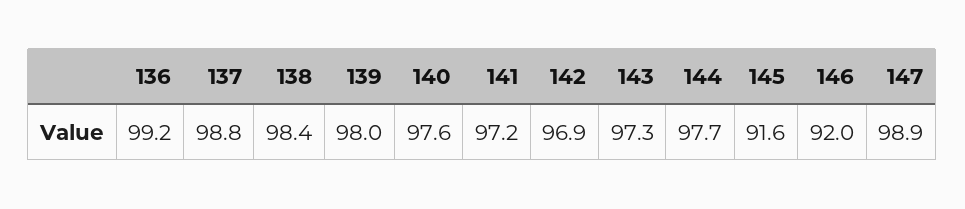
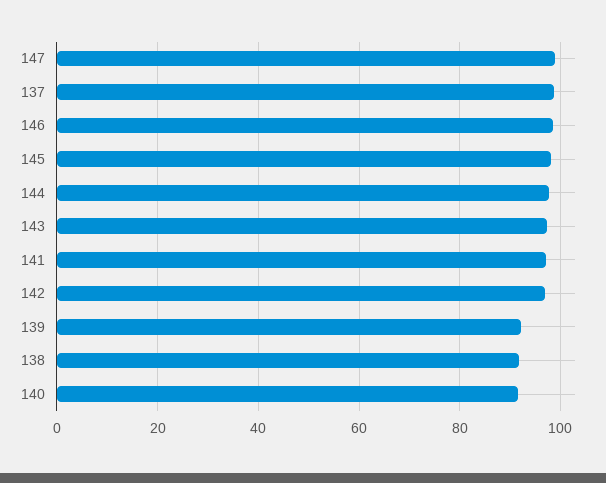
136: 99.2 -> none
138: 98.4 -> 92
139: 98 -> 92
140: 97.6 -> 92
145: 91.6 -> 98
146: 92 -> 98

